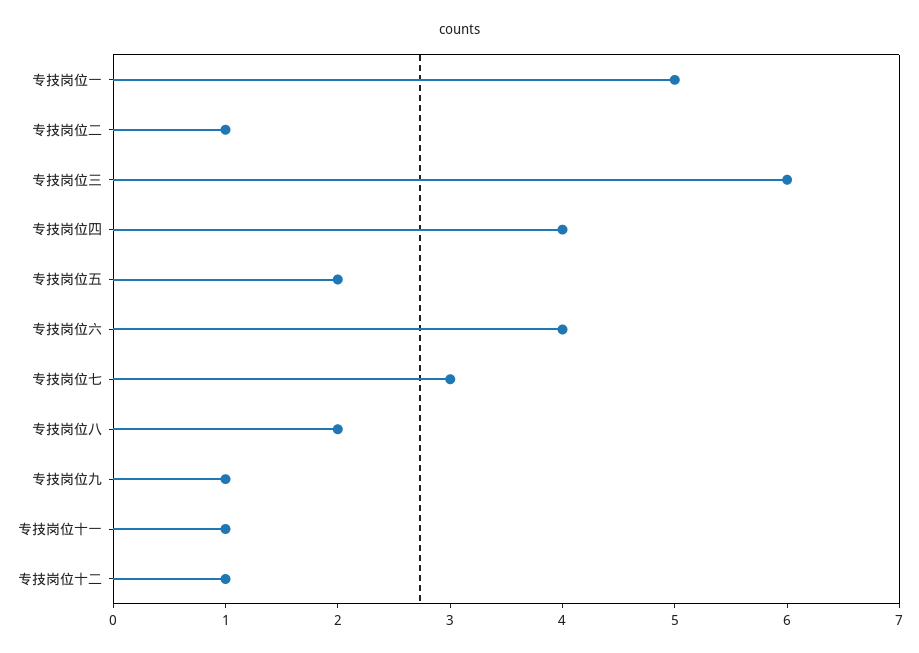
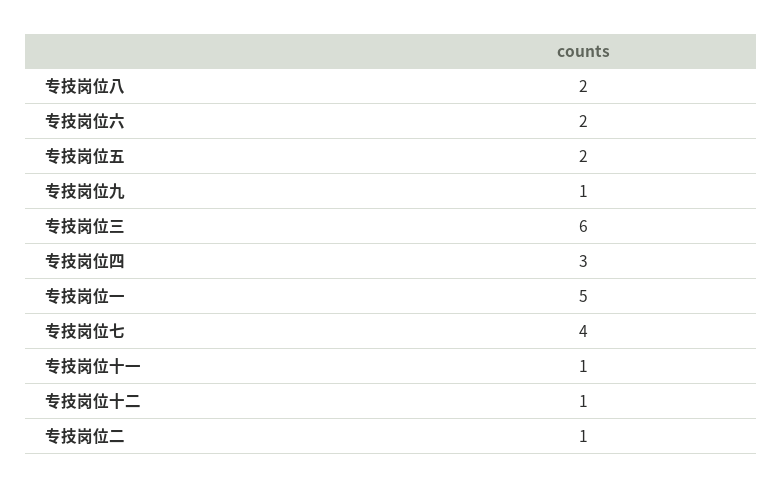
专技岗位四: 4 -> 3
专技岗位六: 4 -> 2
专技岗位七: 3 -> 4

